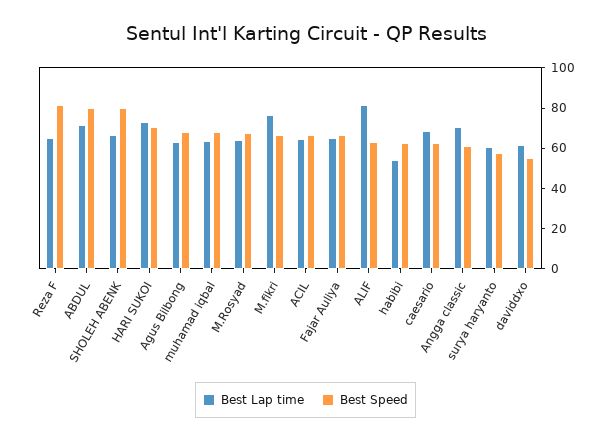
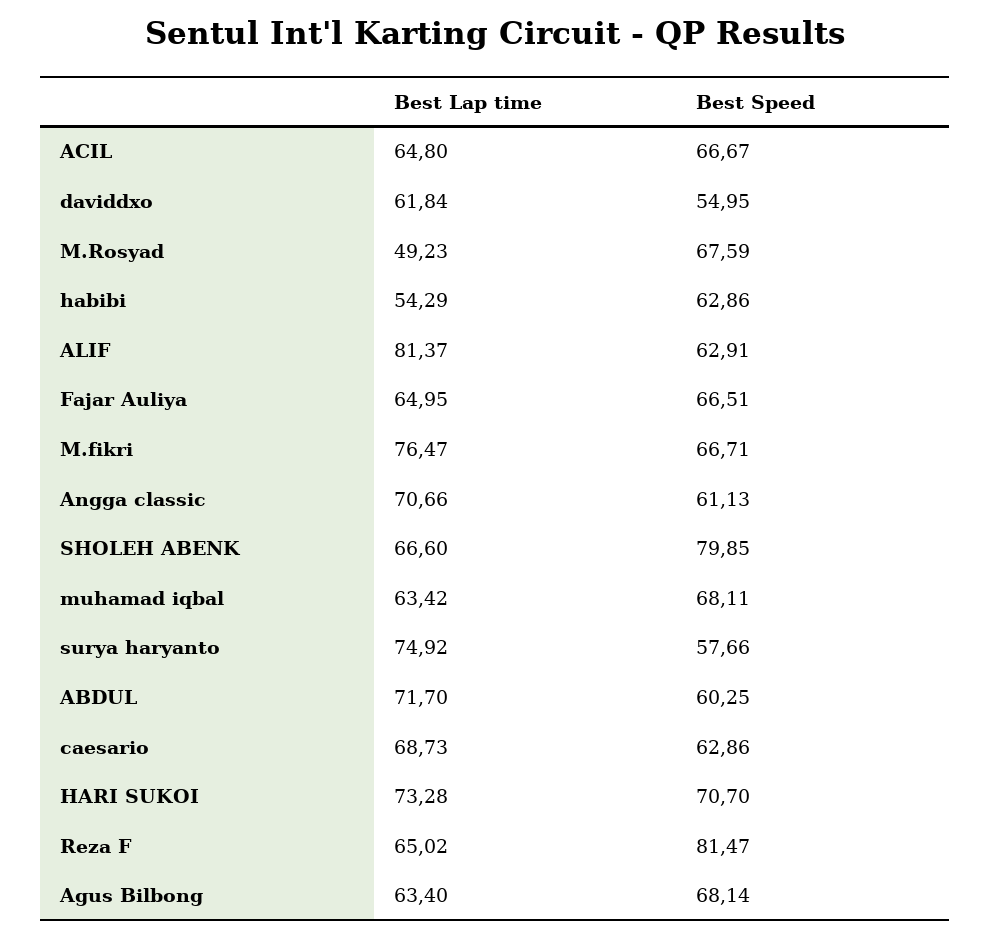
Best Speed, ABDUL: 80 -> 60.25
Best Lap time, M.Rosyad: 65 -> 49.23
Best Lap time, surya haryanto: 60 -> 74.92

